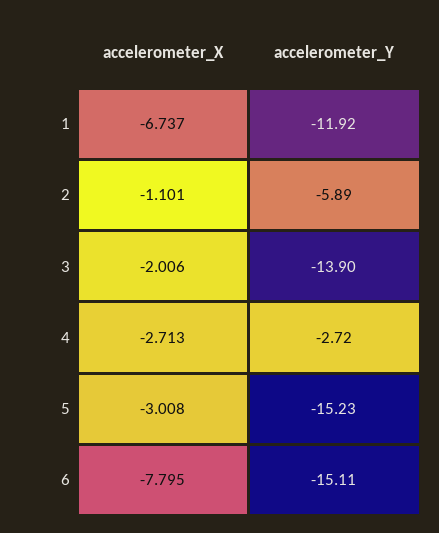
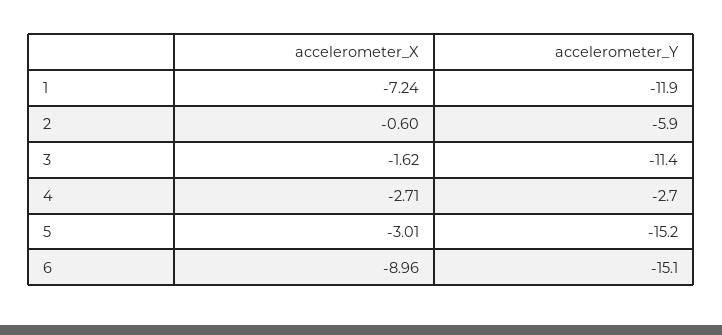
accelerometer_X, 1: -6.737 -> -7.24
accelerometer_X, 2: -1.101 -> -0.6
accelerometer_X, 3: -2.006 -> -1.62
accelerometer_Y, 3: -13.9 -> -11.4
accelerometer_X, 6: -7.795 -> -8.96

